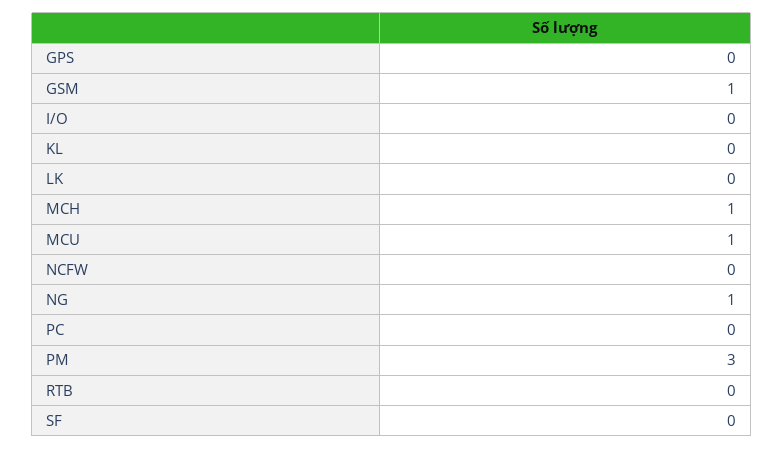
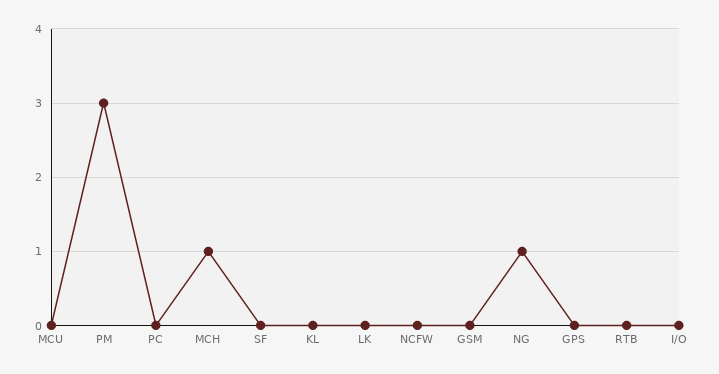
GSM: 1 -> 0
MCU: 1 -> 0

